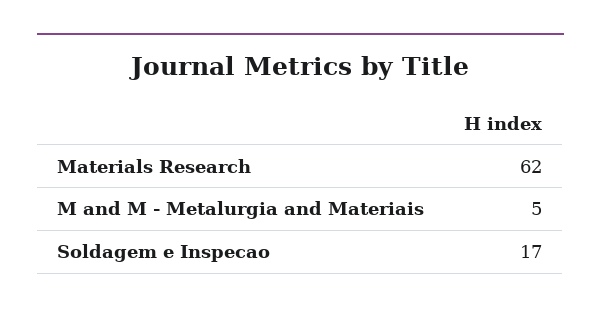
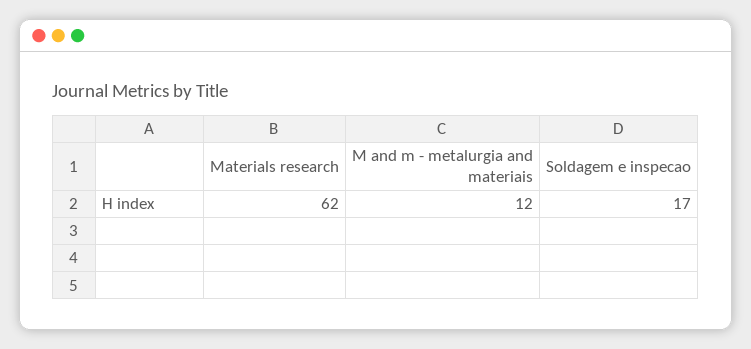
M and M - Metalurgia and Materiais: 5 -> 12

